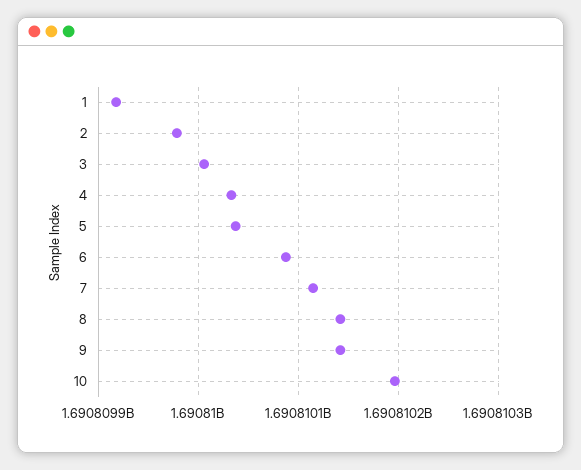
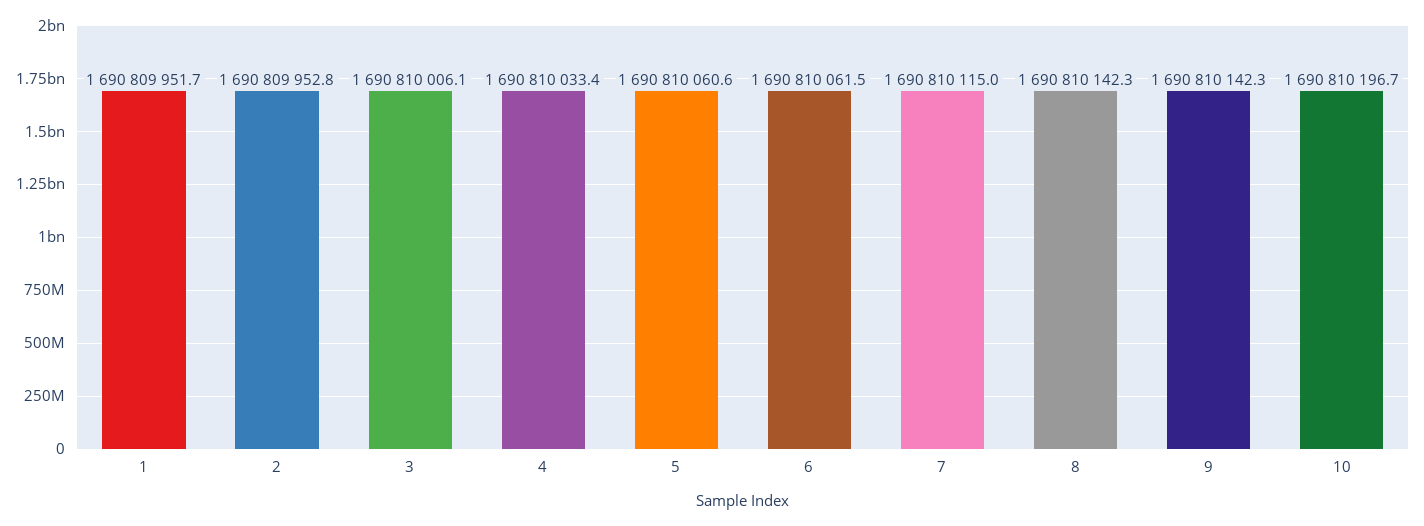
1: 1690809920 -> 1690809951.7
2: 1690809980 -> 1690809952.8
5: 1690810040 -> 1690810060.6
6: 1690810090 -> 1690810061.5

